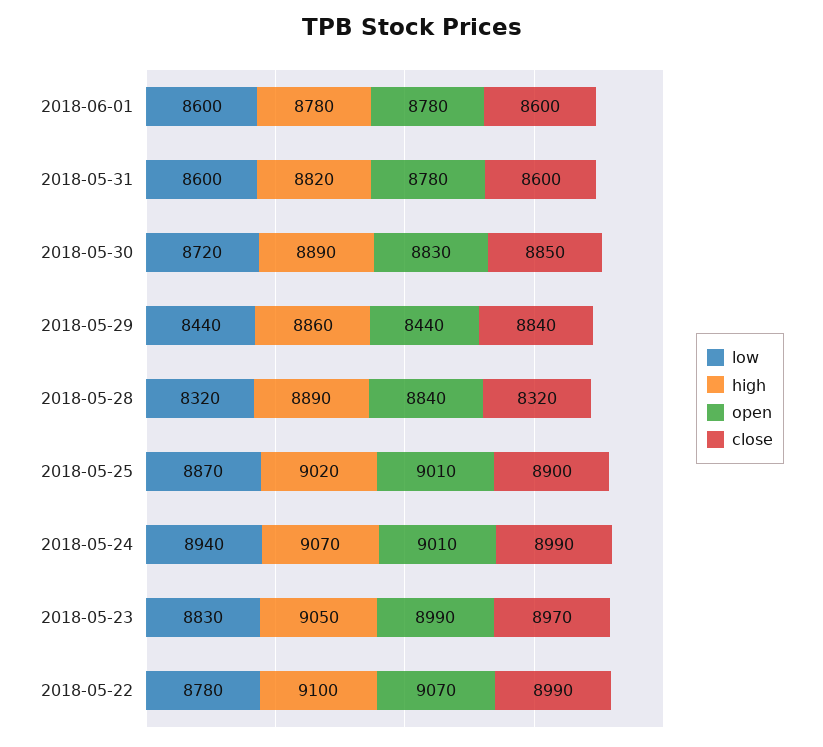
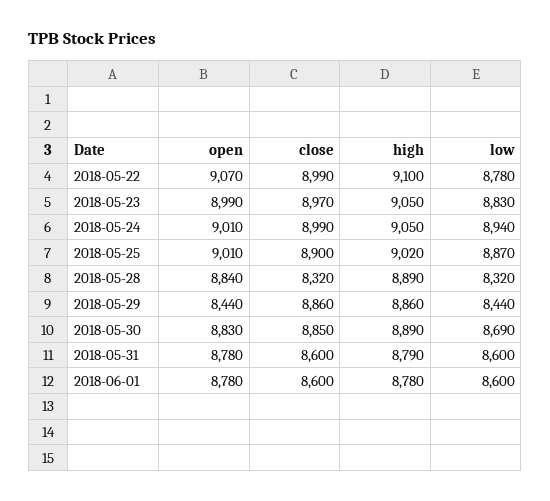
high, 2018-05-31: 8820 -> 8790
low, 2018-05-30: 8720 -> 8690
close, 2018-05-29: 8840 -> 8860
high, 2018-05-24: 9070 -> 9050

